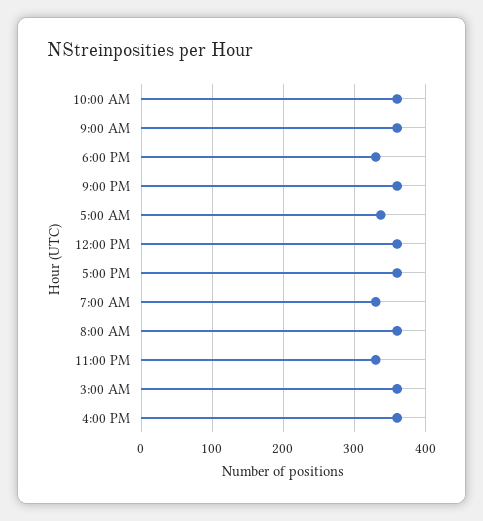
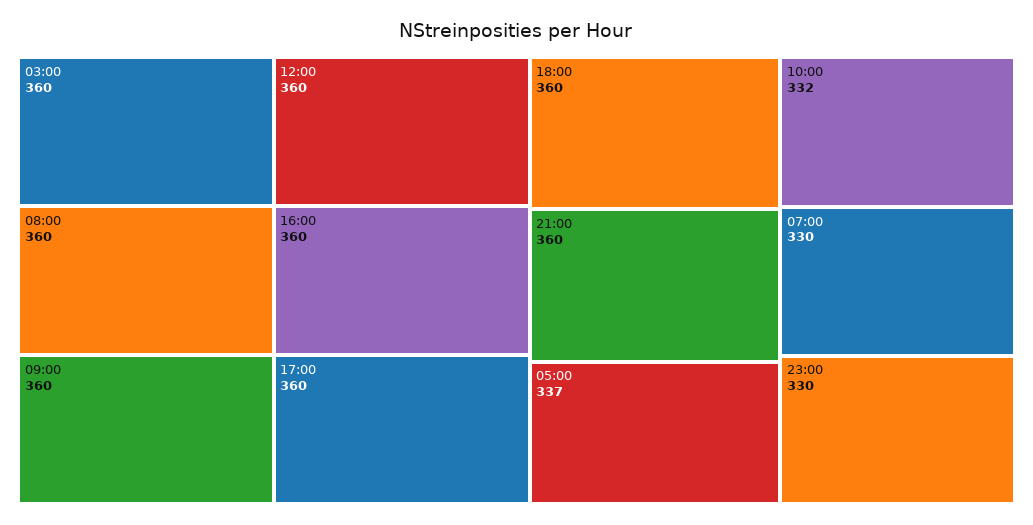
10:00 AM: 360 -> 332
6:00 PM: 330 -> 360

